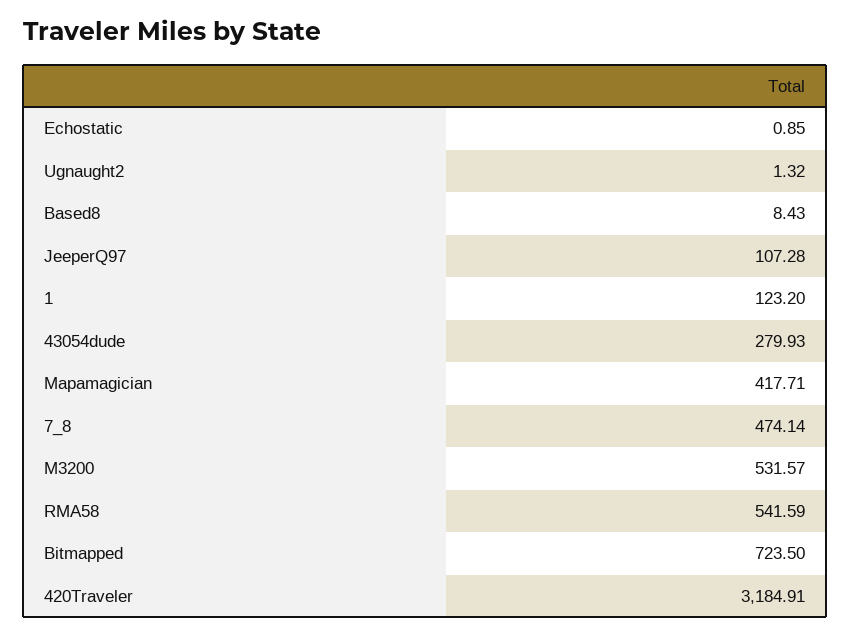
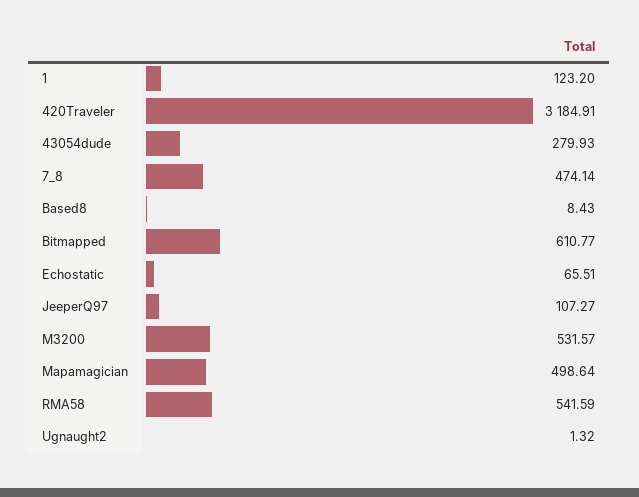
Echostatic: 0.85 -> 65.51
JeeperQ97: 107.28 -> 107.27
Mapamagician: 417.71 -> 498.64
Bitmapped: 723.5 -> 610.77

